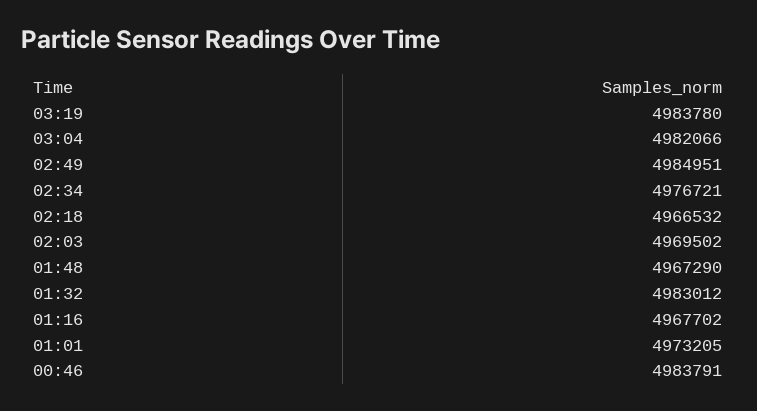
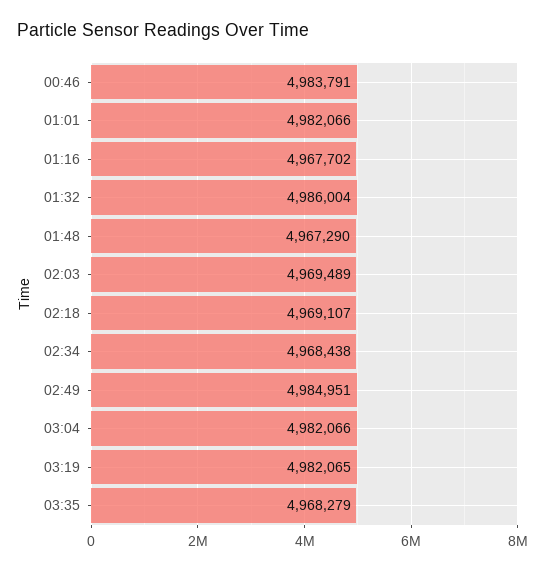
03:19: 4983780 -> 4982065
02:34: 4976721 -> 4968438
02:18: 4966532 -> 4969107
02:03: 4969502 -> 4969489
01:32: 4983012 -> 4986004
01:01: 4973205 -> 4982066
03:35: none -> 4968279

